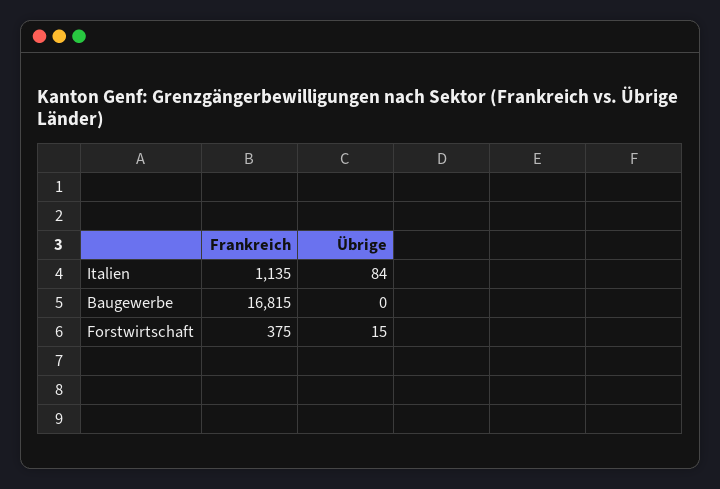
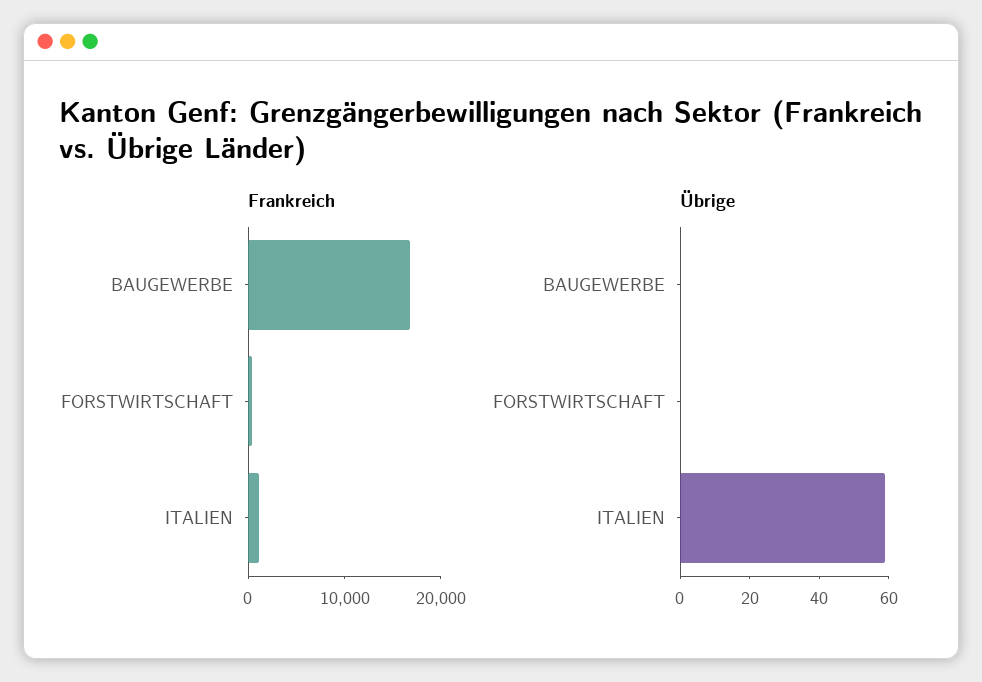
Übrige, Italien: 84 -> 60
Übrige, Forstwirtschaft: 15 -> 0

